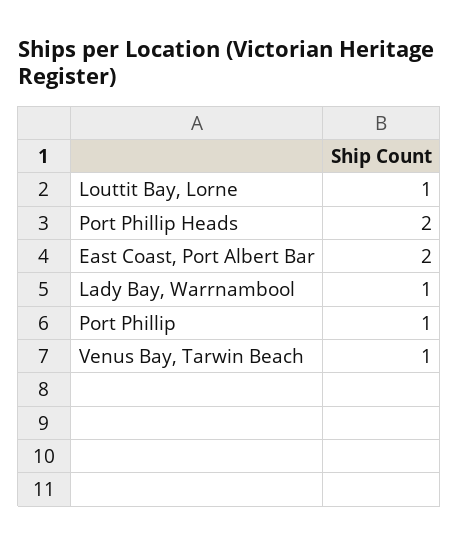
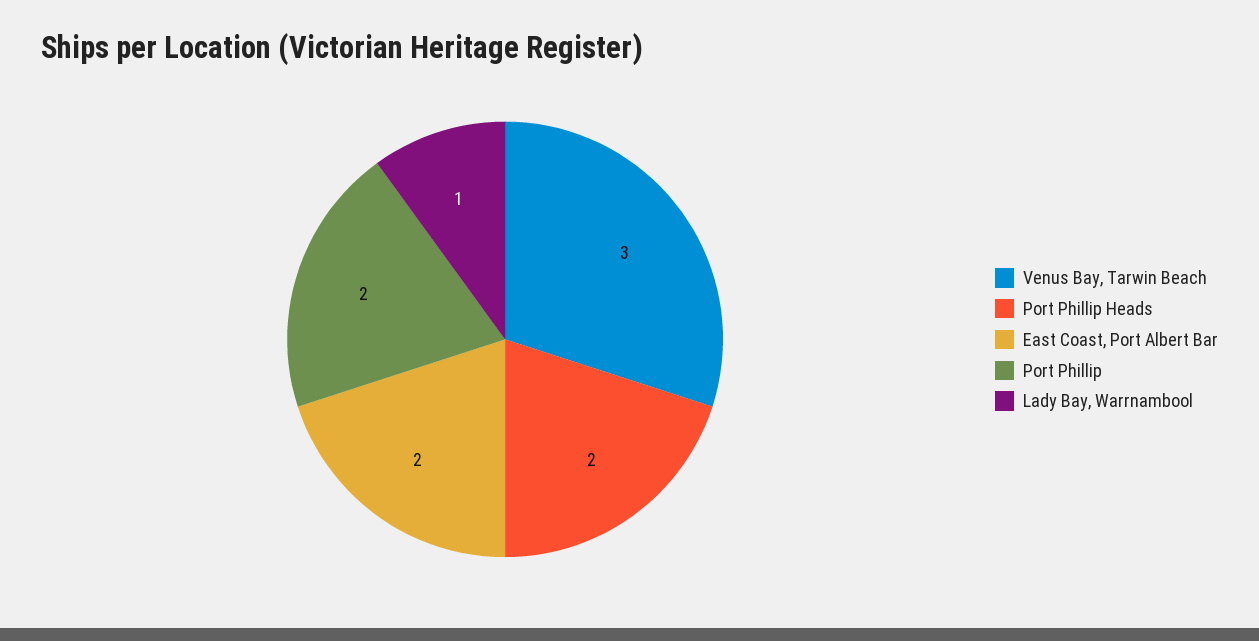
Louttit Bay, Lorne: 1 -> none
Port Phillip: 1 -> 2
Venus Bay, Tarwin Beach: 1 -> 3

